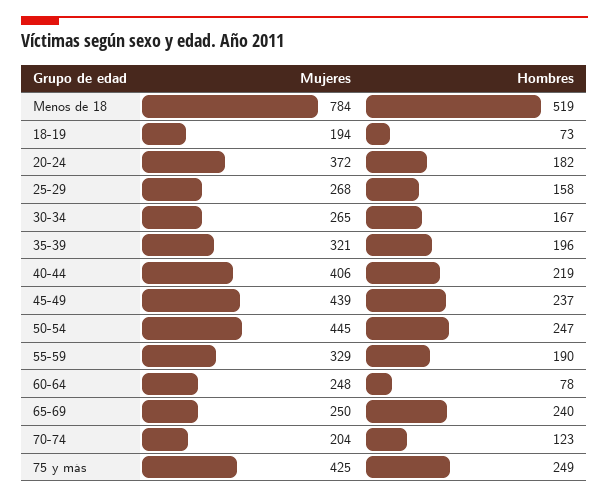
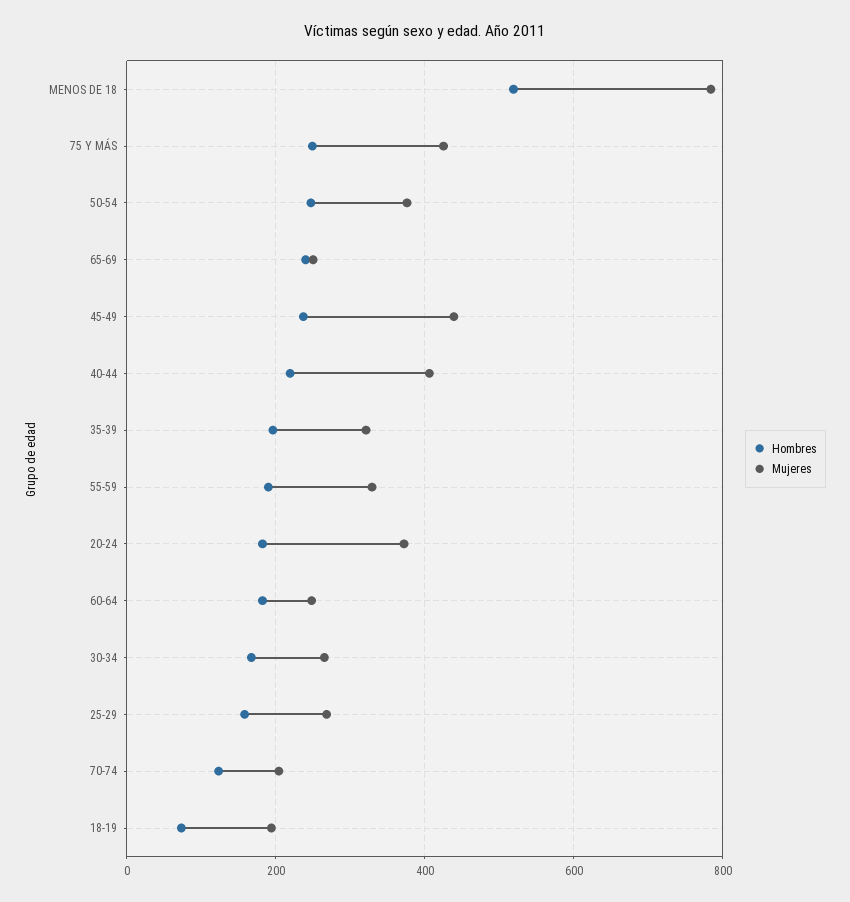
Mujeres, 50-54: 445 -> 380
Hombres, 60-64: 78 -> 180

